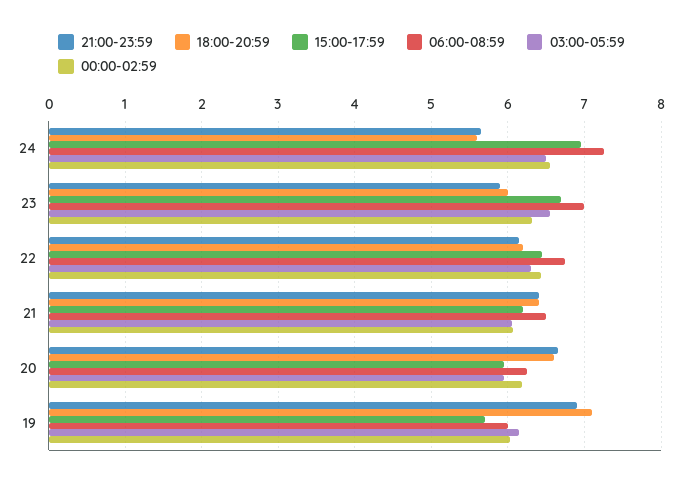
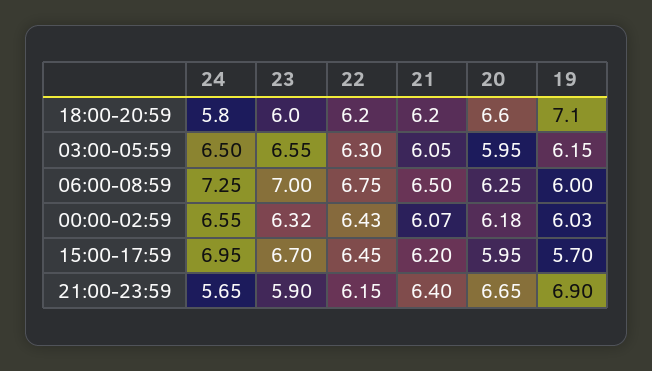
18:00-20:59, 24: 5.6 -> 5.8
18:00-20:59, 21: 6.4 -> 6.2

